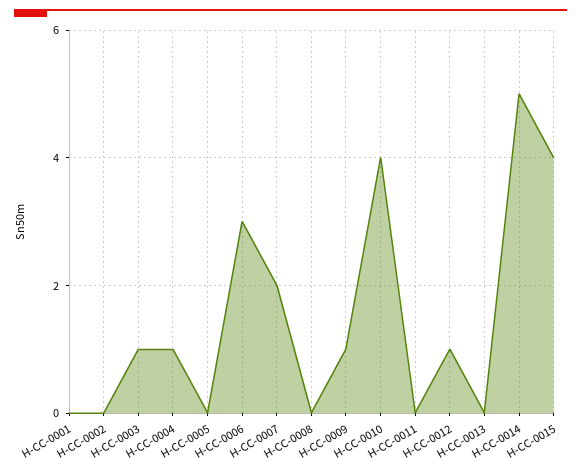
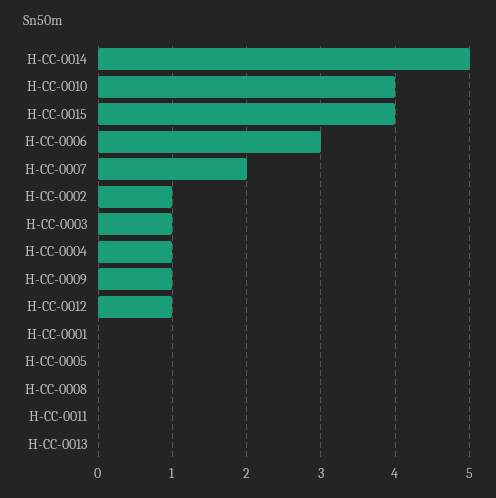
H-CC-0002: 0 -> 1

